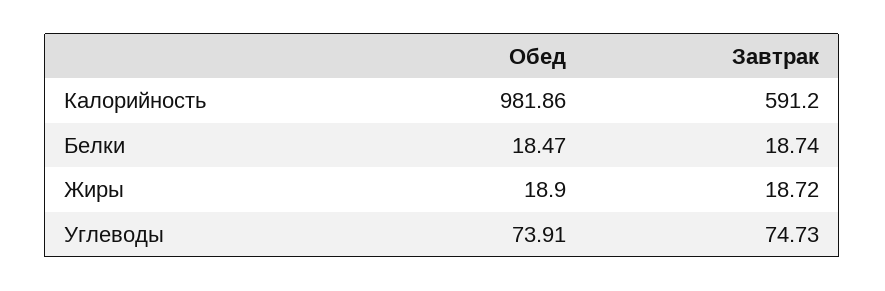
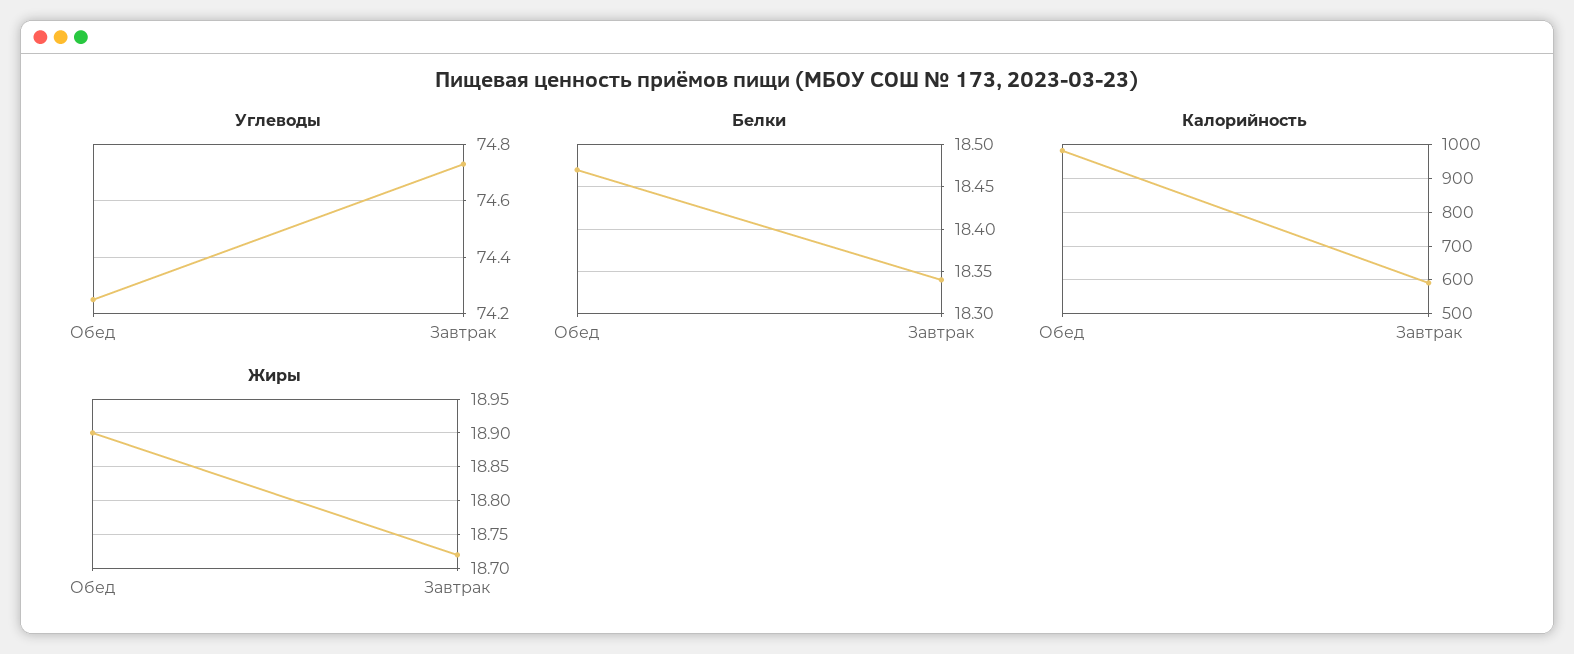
Белки, Завтрак: 18.74 -> 18.34
Углеводы, Обед: 73.91 -> 74.25

